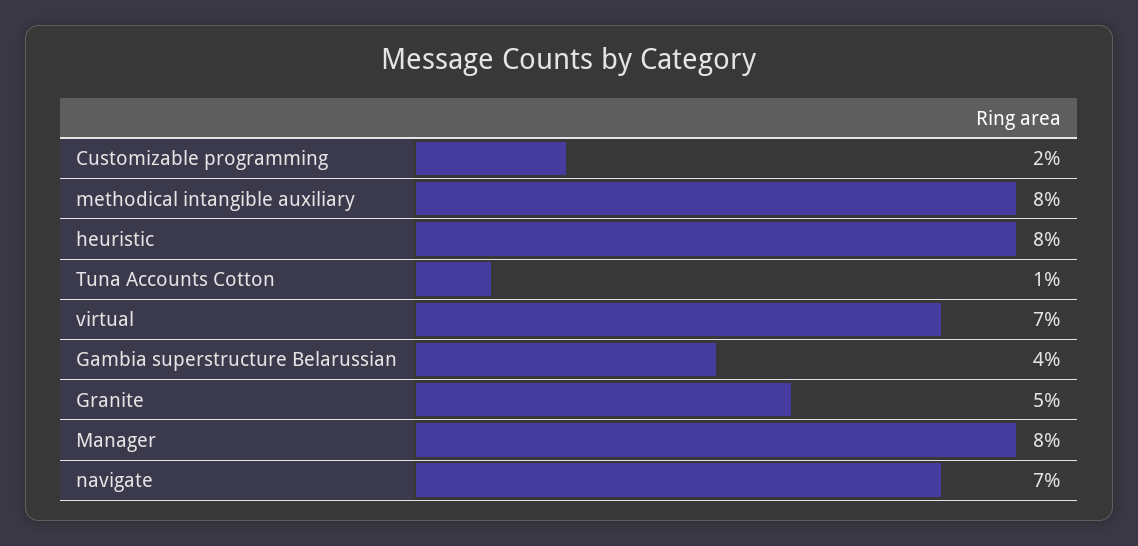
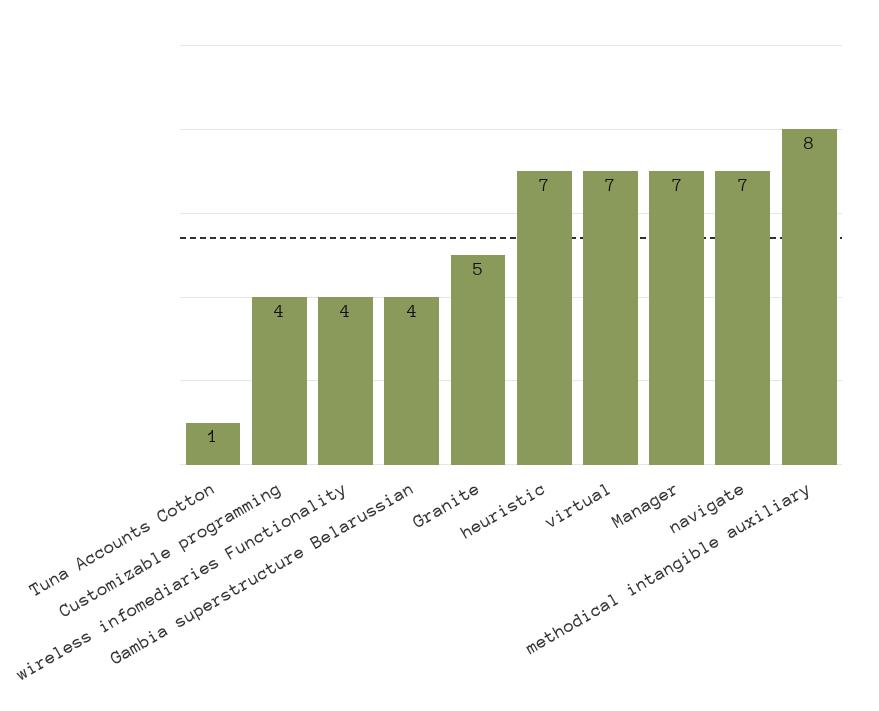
Customizable programming: 2 -> 4
heuristic: 8 -> 7
Manager: 8 -> 7
wireless infomediaries Functionality: none -> 4

